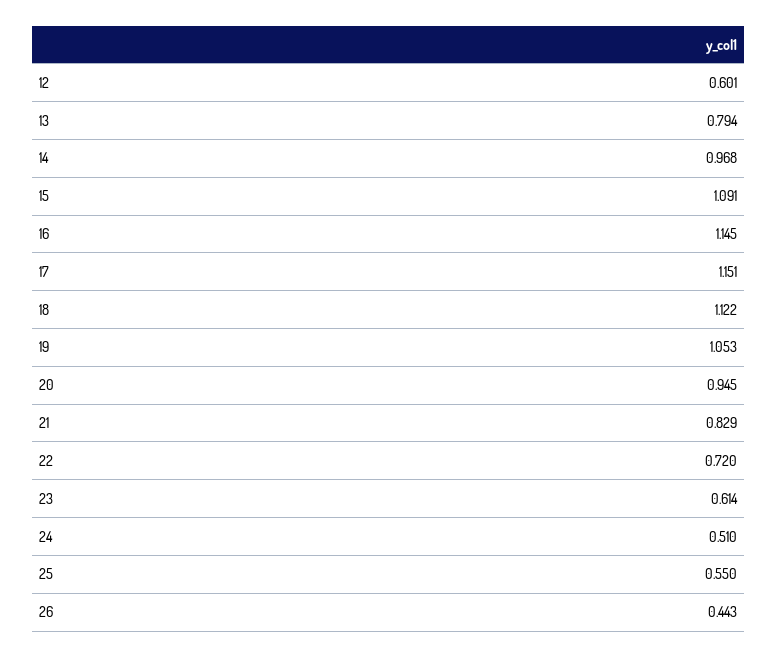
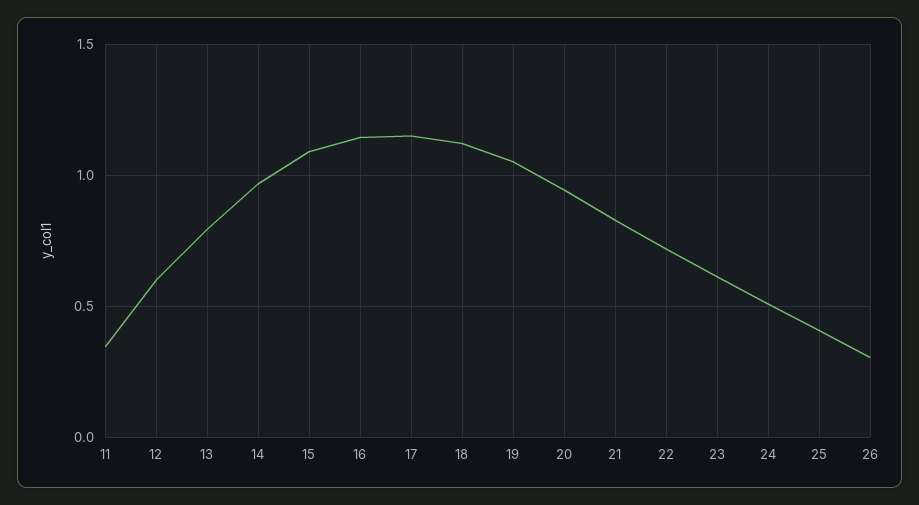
25: 0.55 -> 0.4
26: 0.443 -> 0.3
11: none -> 0.35

